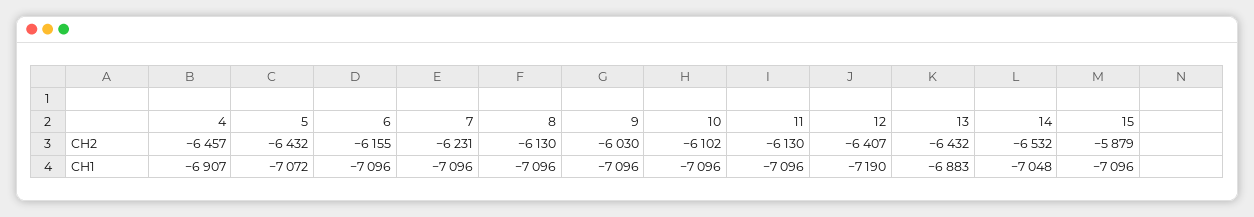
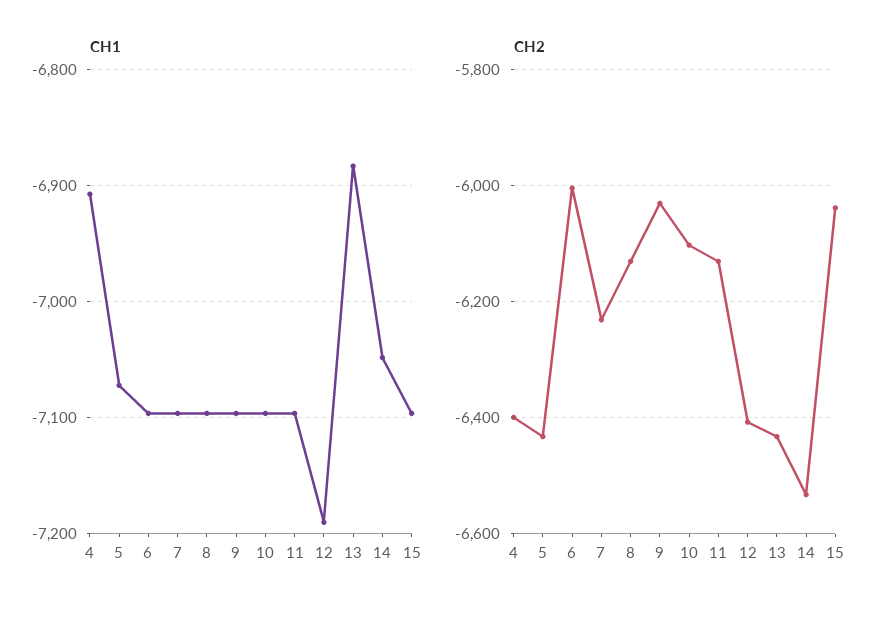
CH2, 4: -6457 -> -6400
CH2, 6: -6155 -> -6000
CH2, 15: -5879 -> -6040

